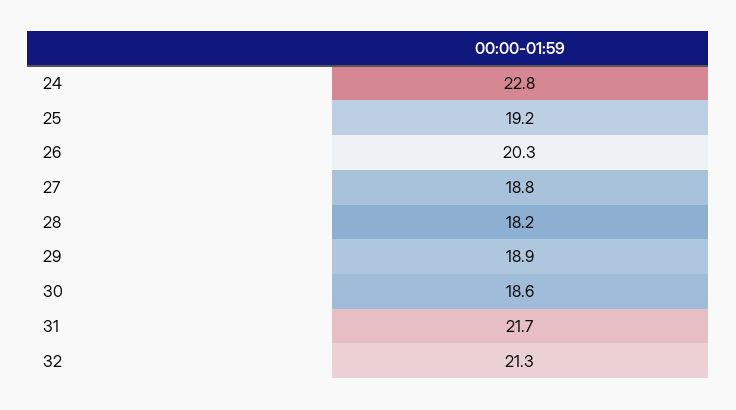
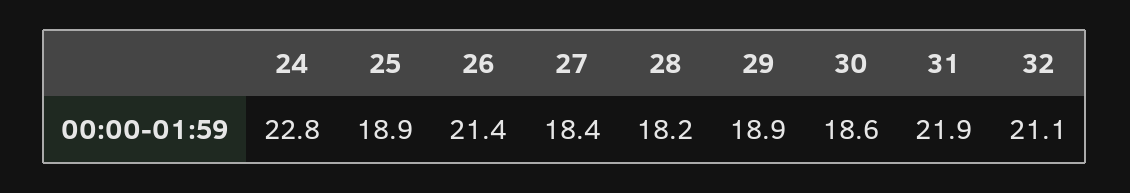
25: 19.2 -> 18.9
26: 20.3 -> 21.4
27: 18.8 -> 18.4
31: 21.7 -> 21.9
32: 21.3 -> 21.1

